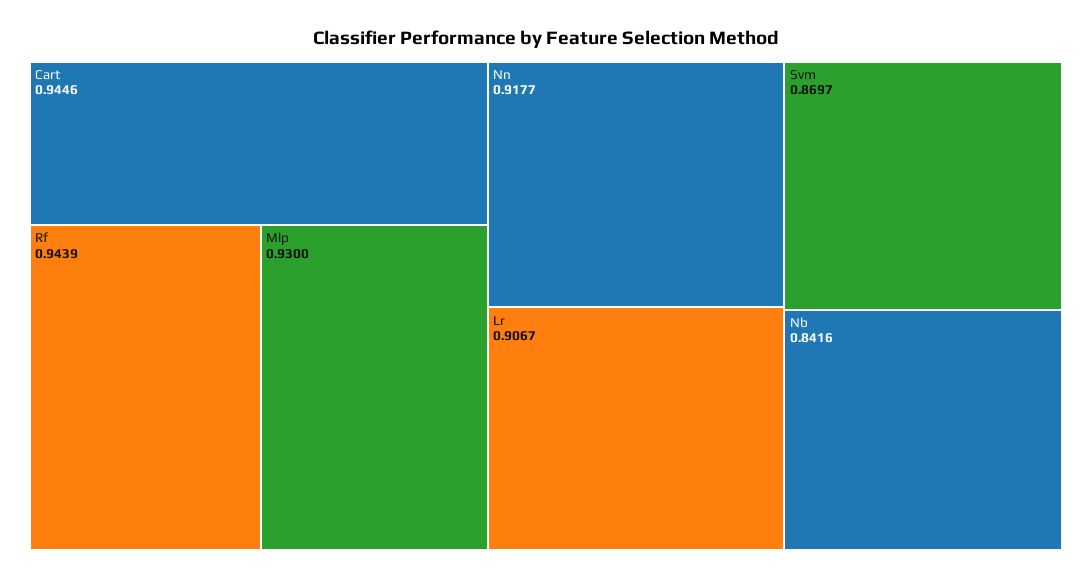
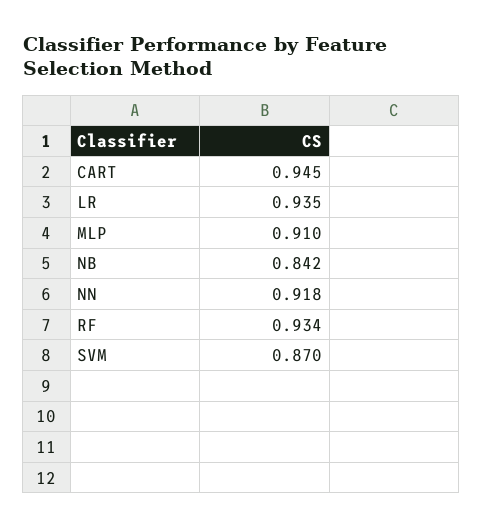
Rf: 0.9439 -> 0.934
Mlp: 0.93 -> 0.91
Lr: 0.9067 -> 0.935

